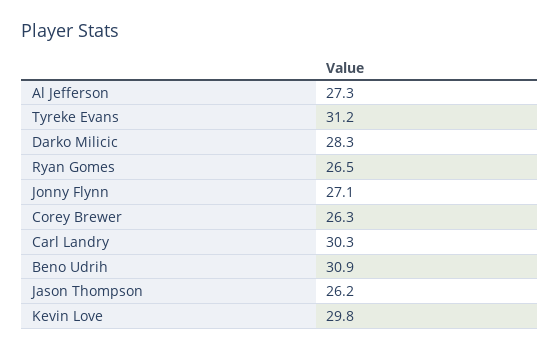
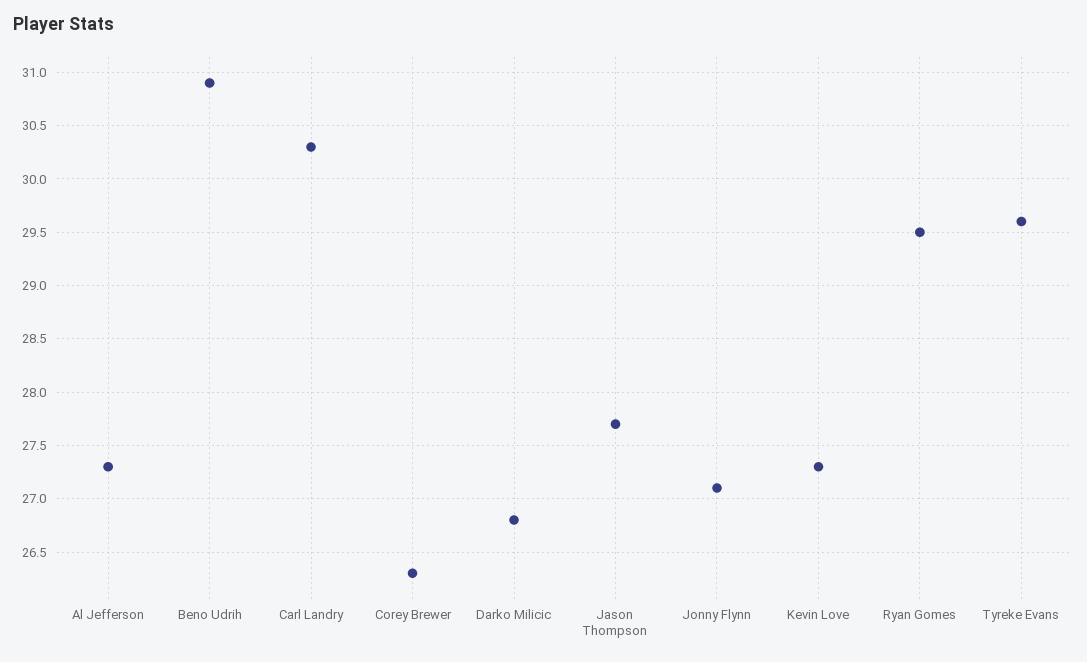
Tyreke Evans: 31.2 -> 29.6
Darko Milicic: 28.3 -> 26.8
Ryan Gomes: 26.5 -> 29.5
Jason Thompson: 26.2 -> 27.7
Kevin Love: 29.8 -> 27.3

